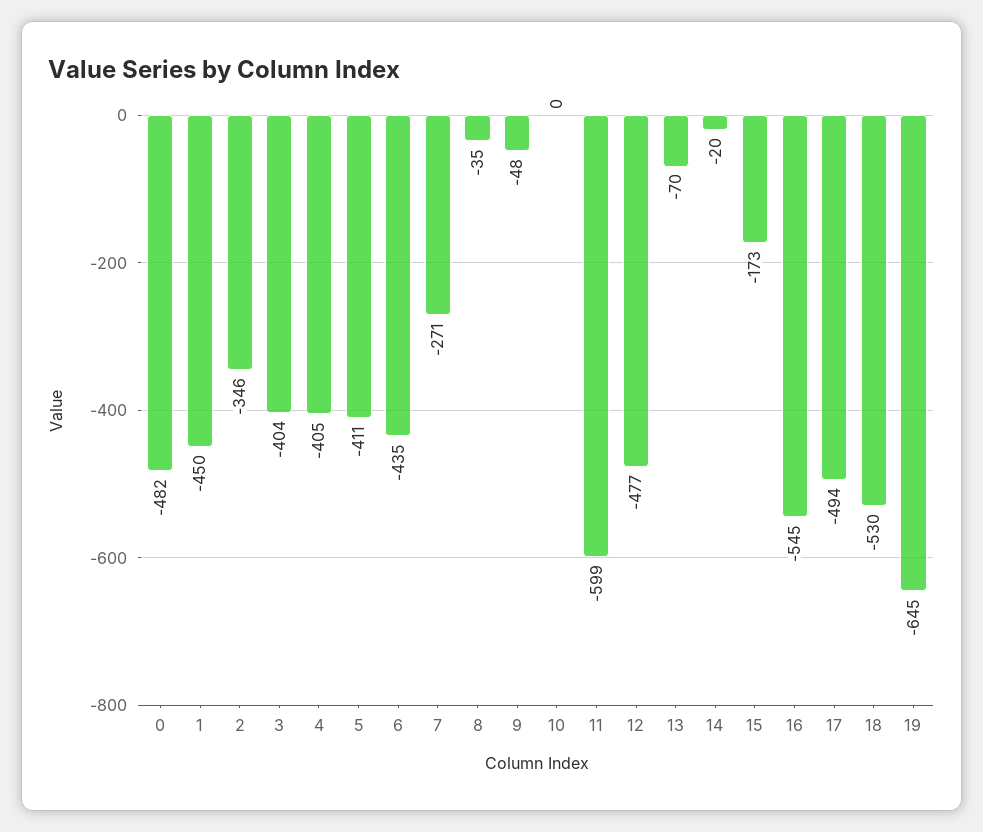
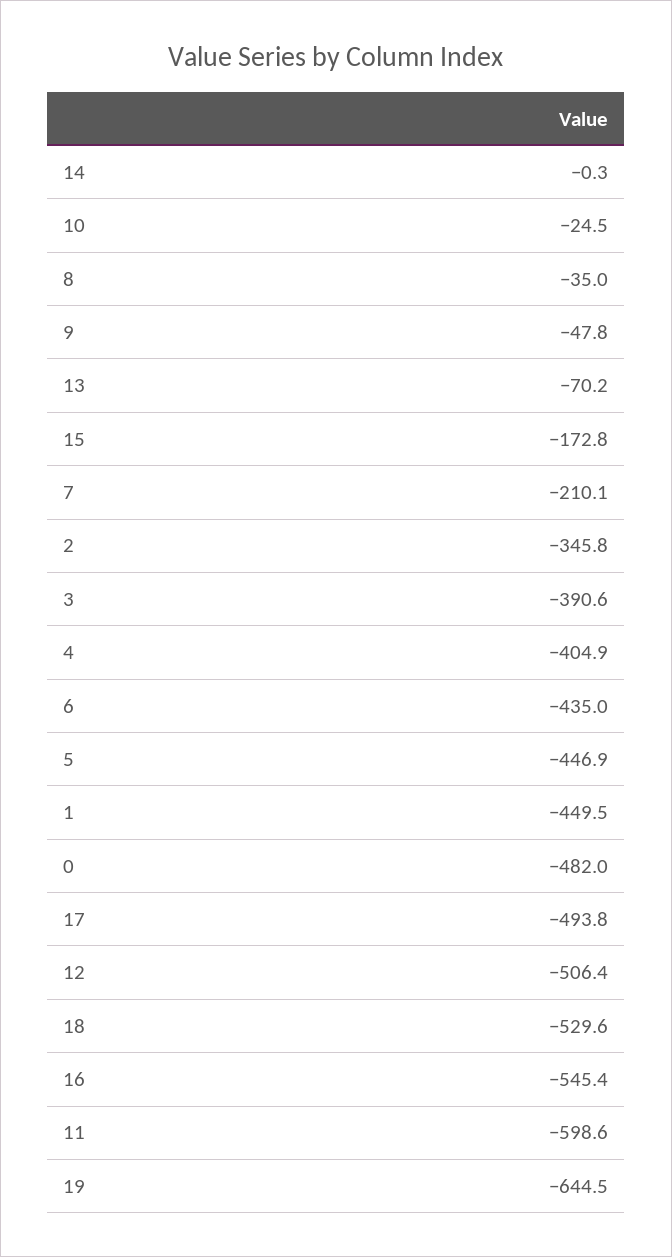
3: -404 -> -390.6
5: -411 -> -446.9
7: -271 -> -210.1
10: 0 -> -24.5
12: -477 -> -506.4
14: -20 -> -0.3

